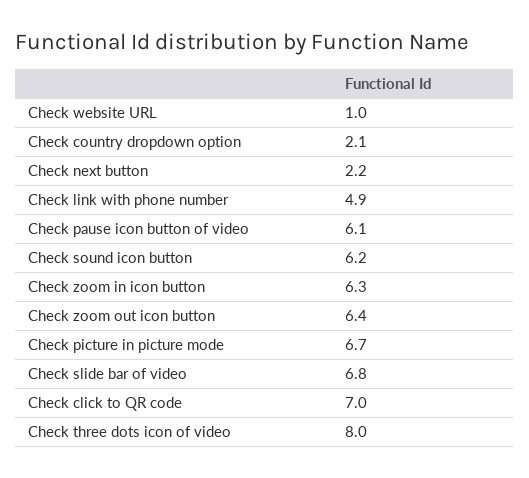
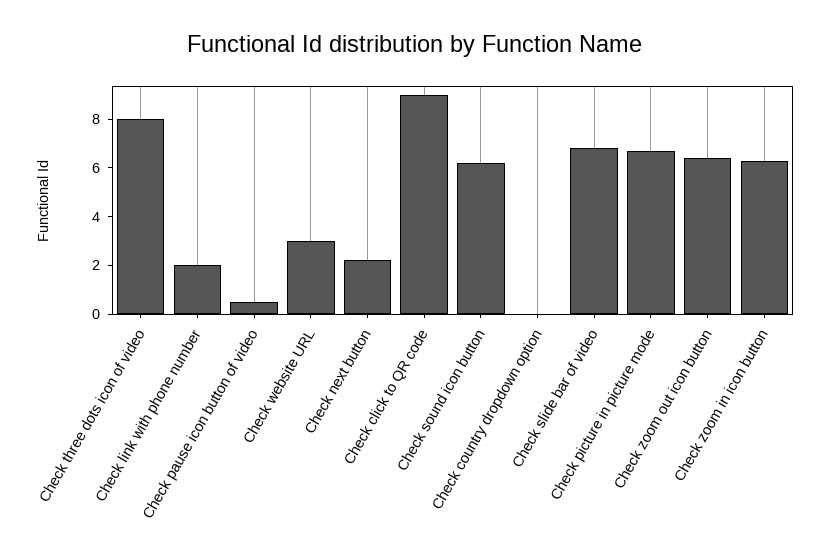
Check website URL: 1 -> 3
Check country dropdown option: 2.1 -> 0
Check link with phone number: 4.9 -> 2
Check pause icon button of video: 6.1 -> 0.5
Check click to QR code: 7 -> 9

